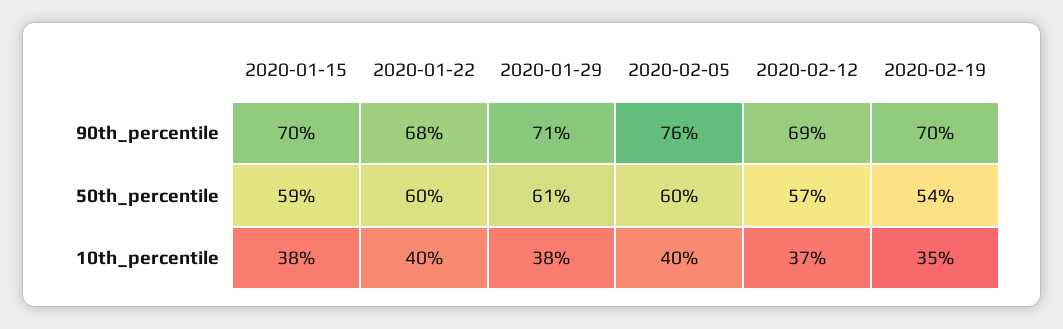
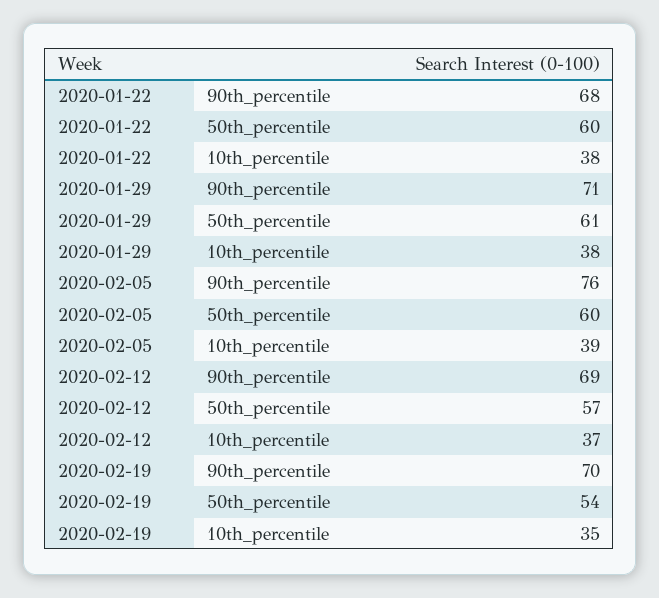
2020-01-15, 90th_percentile: 70 -> none
2020-01-15, 50th_percentile: 59 -> none
2020-01-15, 10th_percentile: 38 -> none
2020-01-22, 10th_percentile: 40 -> 38
2020-02-05, 10th_percentile: 40 -> 39

